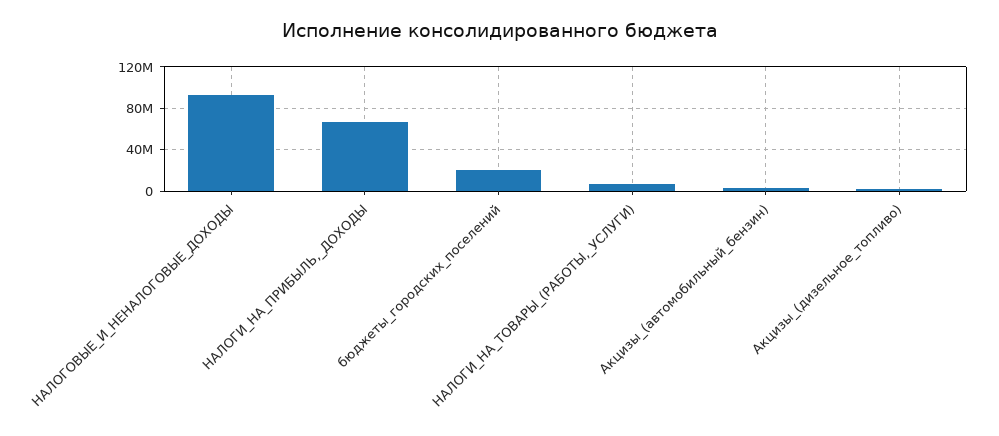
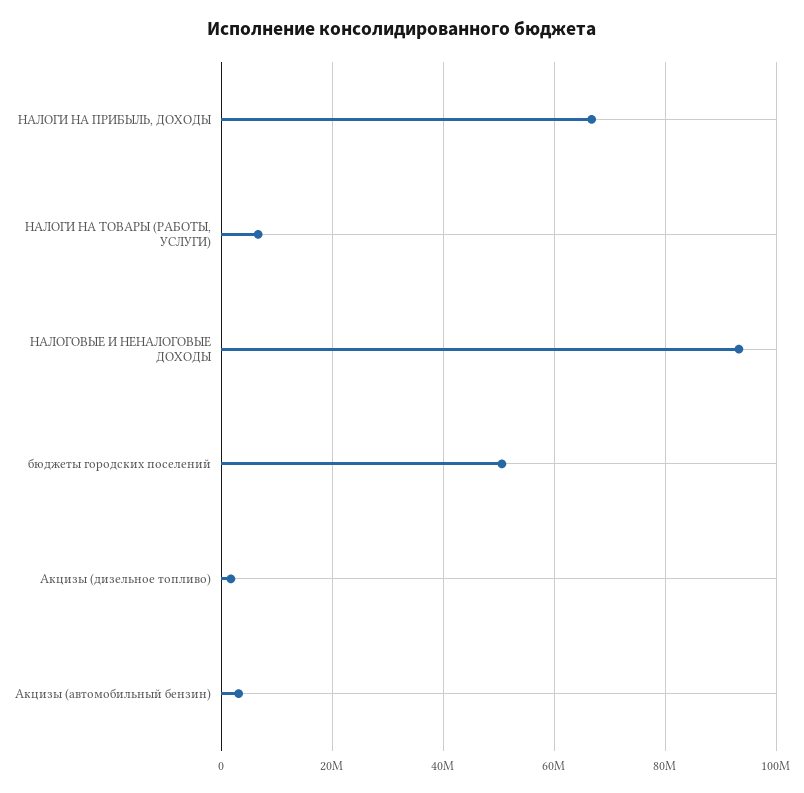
бюджеты_городских_поселений: 20000000 -> 50000000

